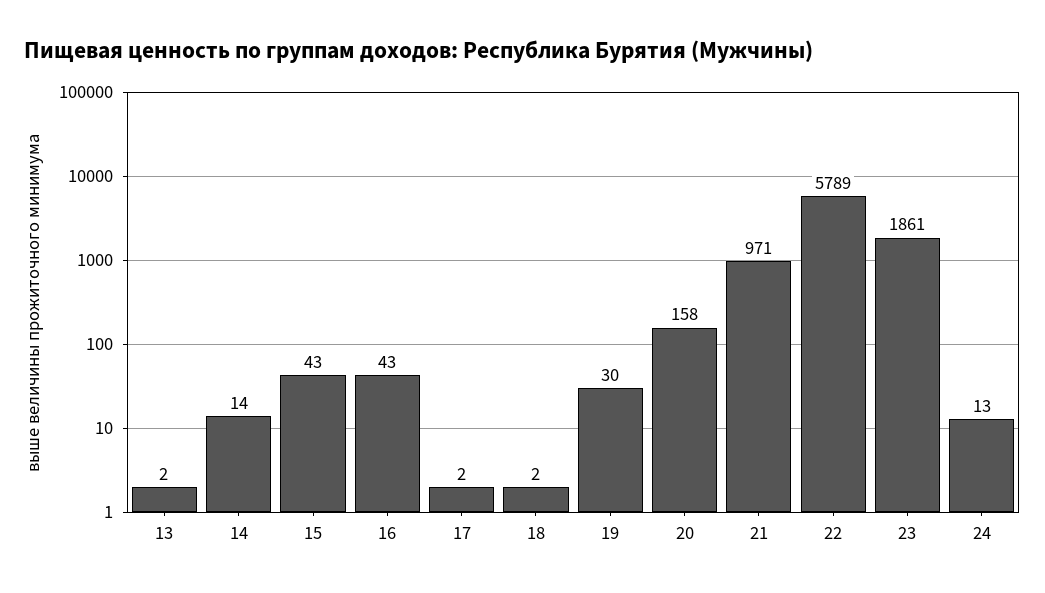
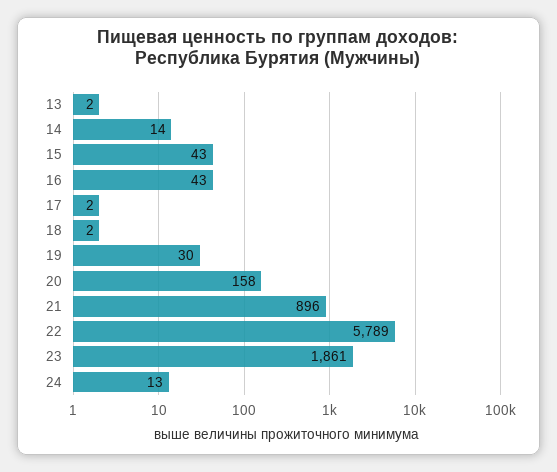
21: 971 -> 896

